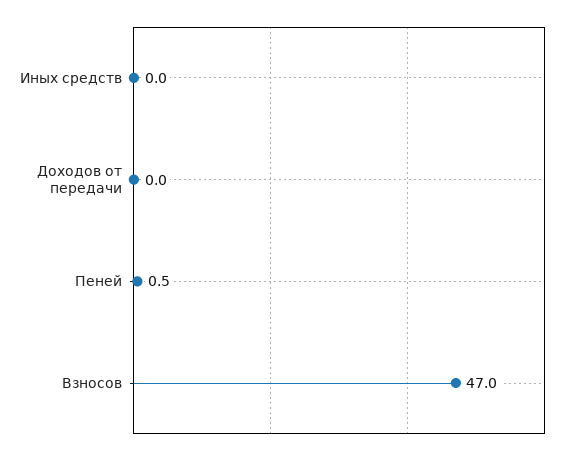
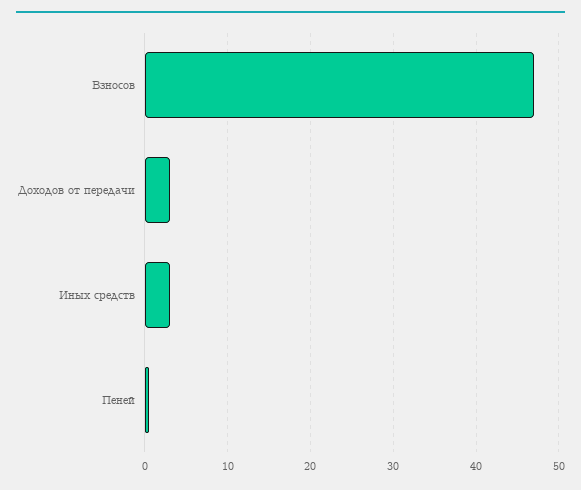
Иных средств: 0 -> 3
Доходов от передачи: 0 -> 3

